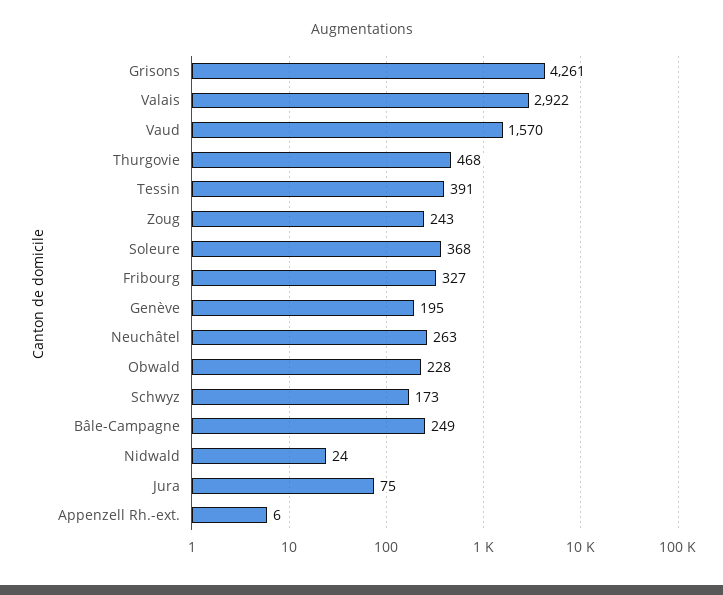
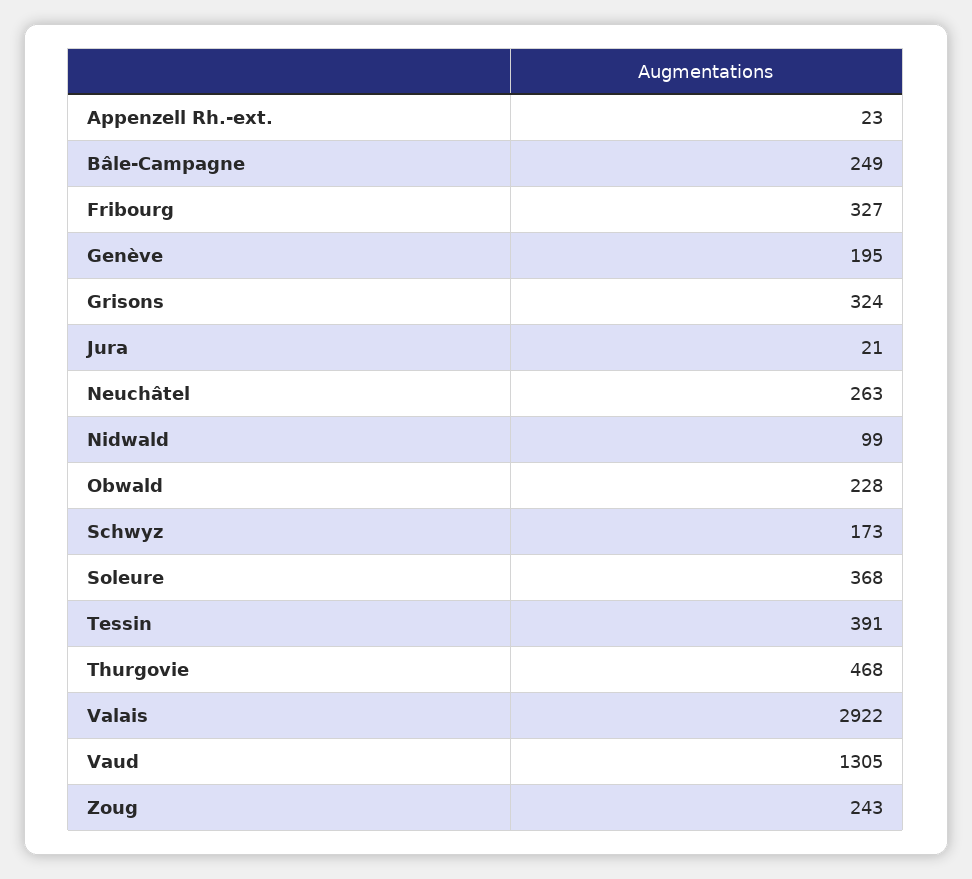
Grisons: 4261 -> 324
Vaud: 1570 -> 1305
Nidwald: 24 -> 99
Jura: 75 -> 21
Appenzell Rh.-ext.: 6 -> 23

